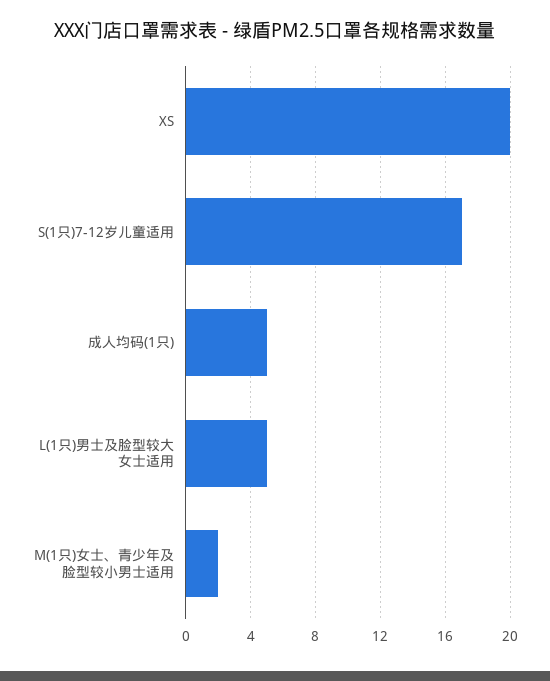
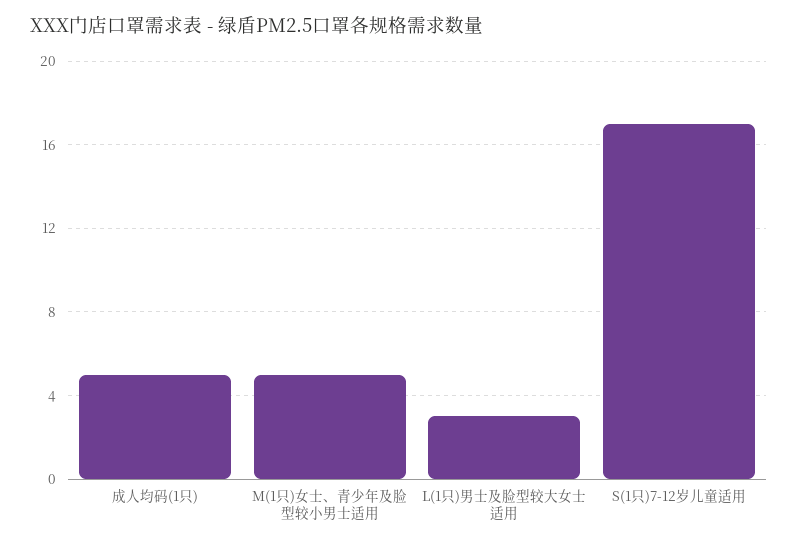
XS: 20 -> none
L(1只)男士及脸型较大女士适用: 5 -> 3
M(1只)女士、青少年及脸型较小男士适用: 2 -> 5

